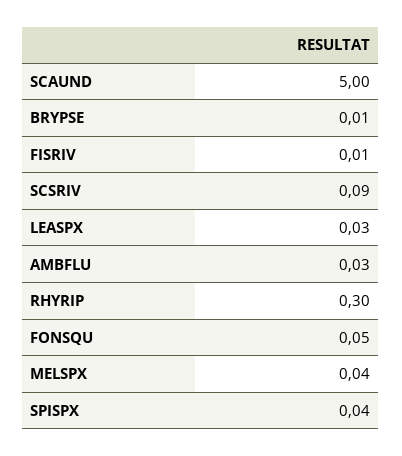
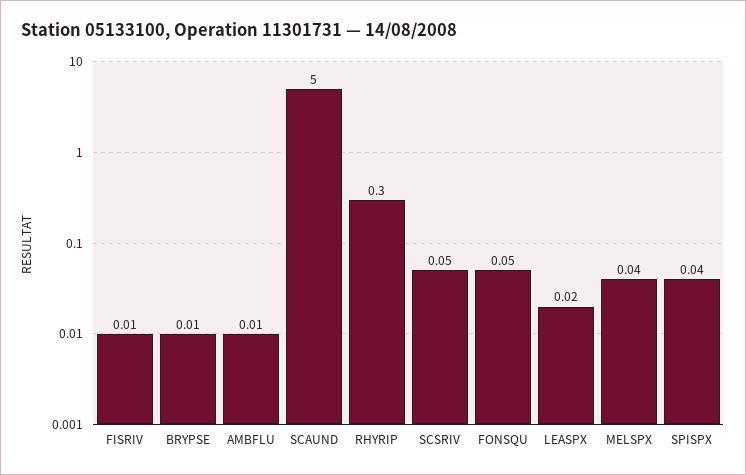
SCSRIV: 0.09 -> 0.05
LEASPX: 0.03 -> 0.02
AMBFLU: 0.03 -> 0.01

